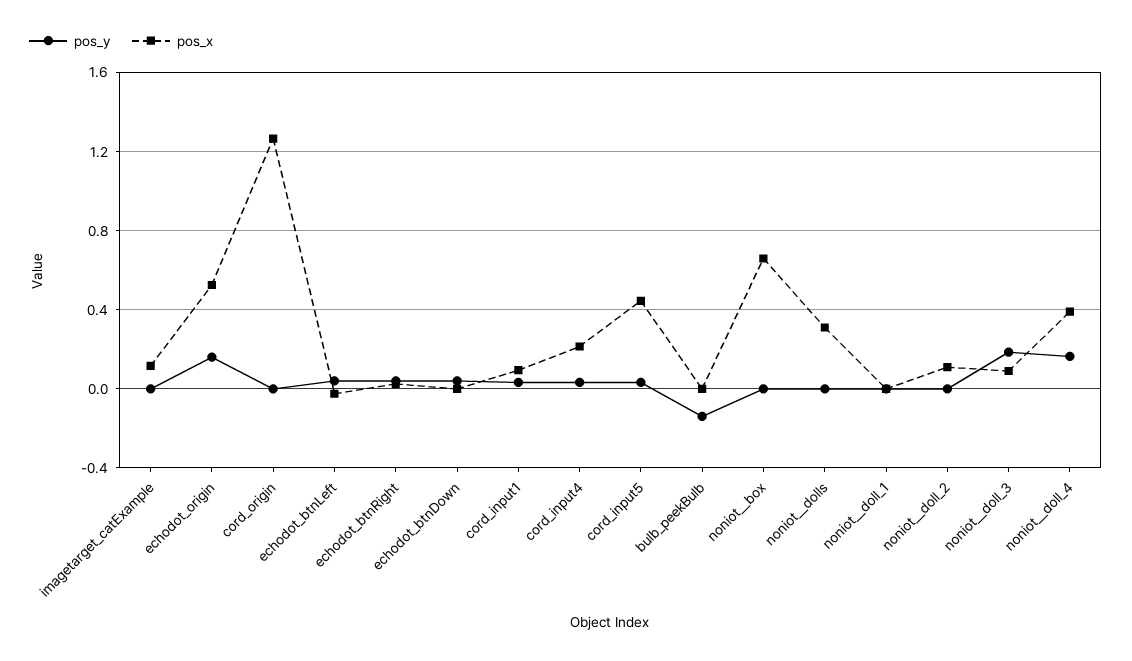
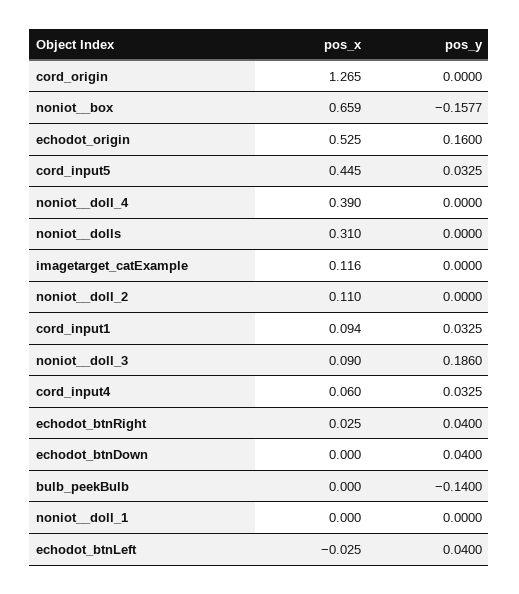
pos_x, cord_input4: 0.2 -> 0.06
pos_y, noniot__box: 0 -> -0.1577
pos_y, noniot__doll_4: 0.15 -> 0

